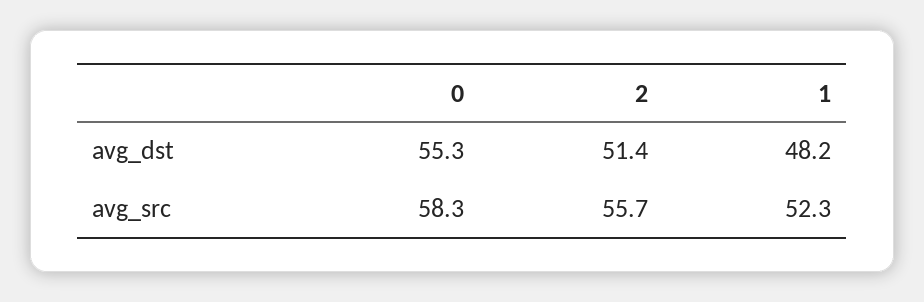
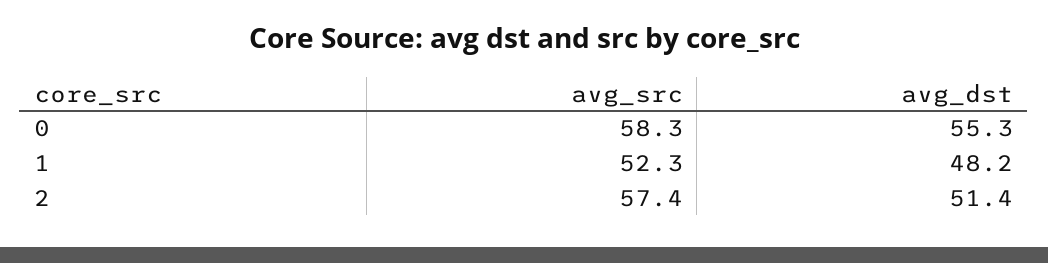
2, avg_src: 55.7 -> 57.4

